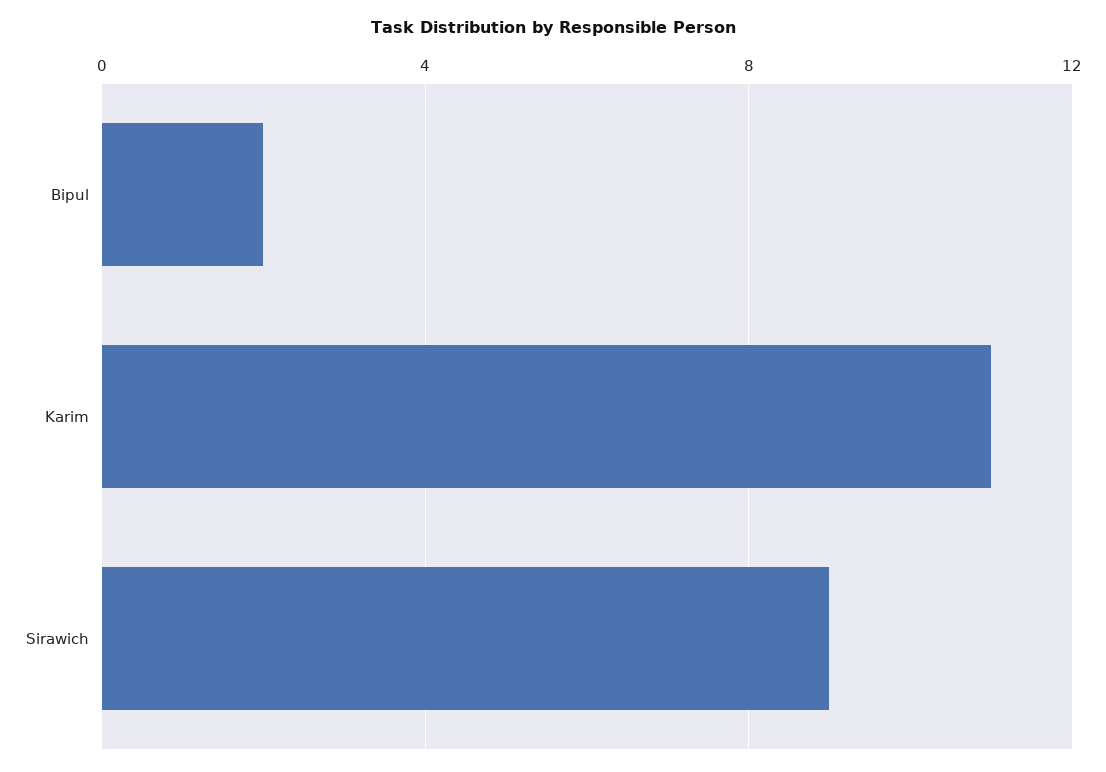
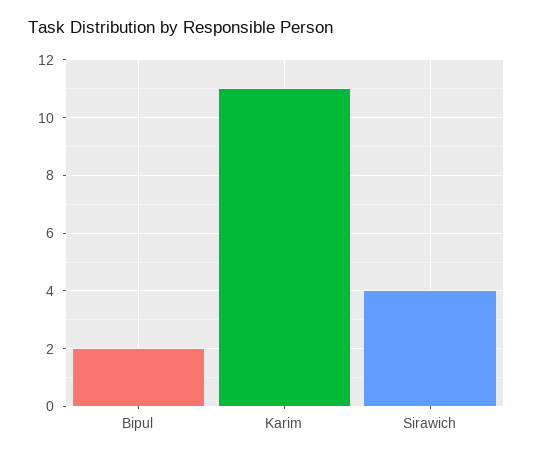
Sirawich: 9 -> 4

